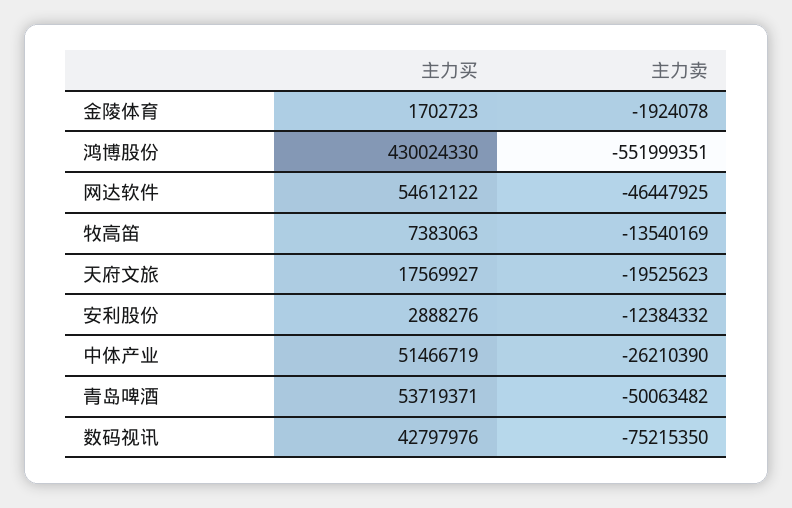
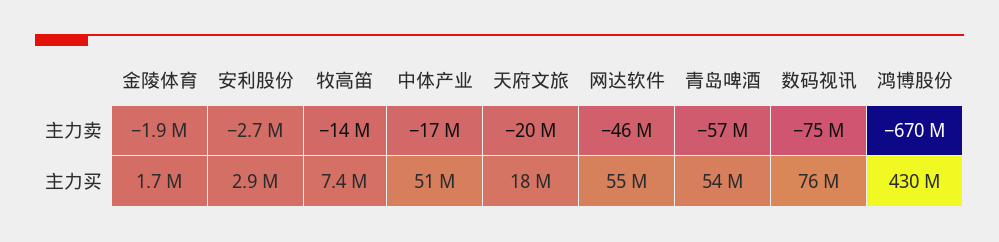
主力卖, 鸿博股份: -551999351 -> -670000000
主力卖, 安利股份: -12384332 -> -2700000
主力卖, 中体产业: -26210390 -> -17000000
主力卖, 青岛啤酒: -50063482 -> -57000000
主力买, 数码视讯: 42797976 -> 76000000

